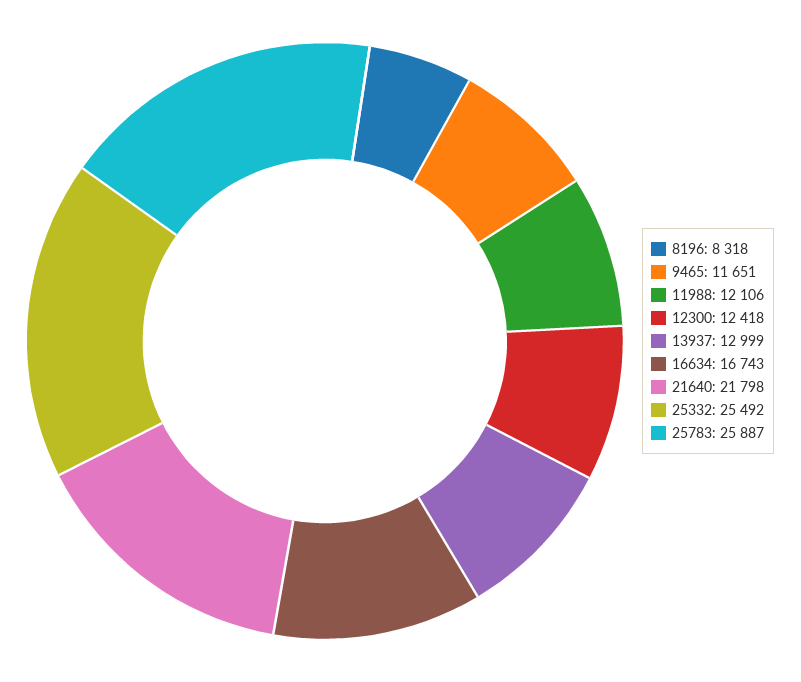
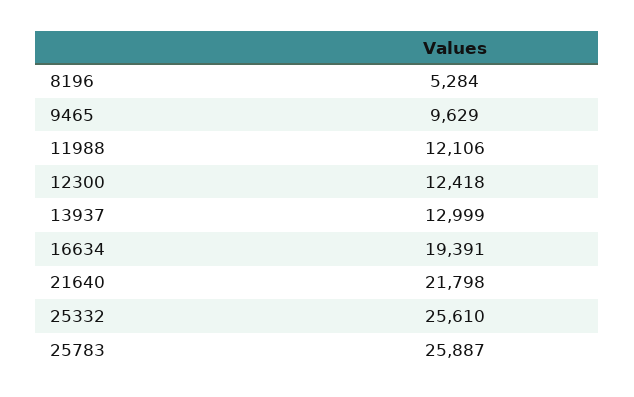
8196: 8318 -> 5284
9465: 11651 -> 9629
16634: 16743 -> 19391
25332: 25492 -> 25610

